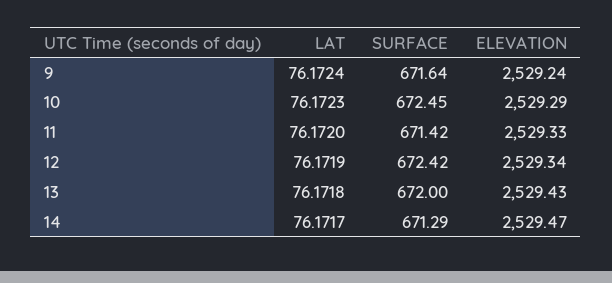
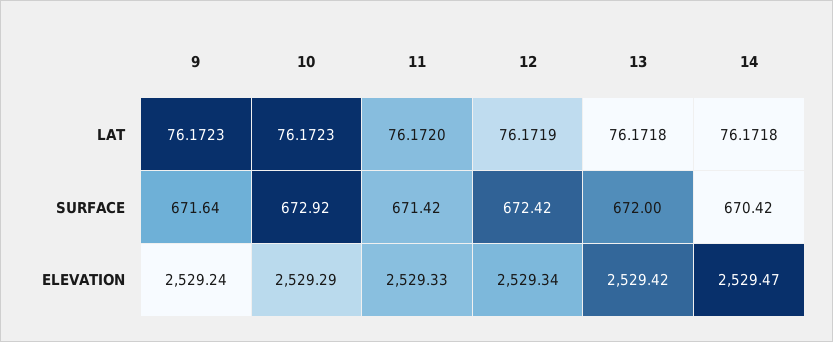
LAT, 9: 76.1724 -> 76.1723
SURFACE, 10: 672.45 -> 672.92
ELEVATION, 13: 2529.43 -> 2529.42
LAT, 14: 76.1717 -> 76.1718
SURFACE, 14: 671.29 -> 670.42

